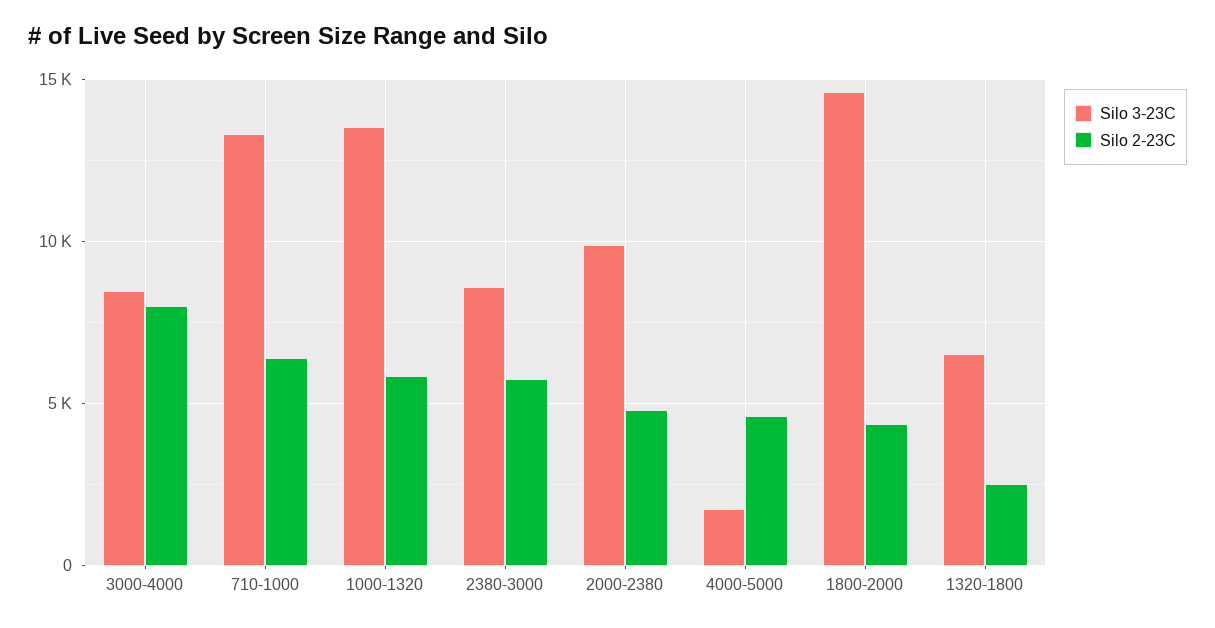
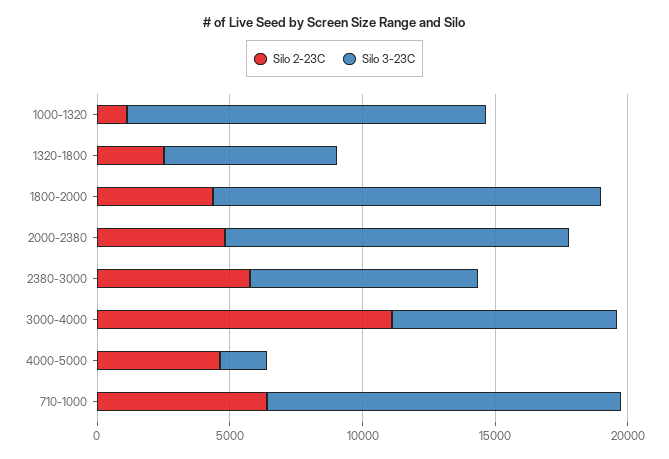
Silo 2-23C, 3000-4000: 8000 -> 11000
Silo 2-23C, 1000-1320: 6000 -> 1000
Silo 3-23C, 2000-2380: 10000 -> 13000

